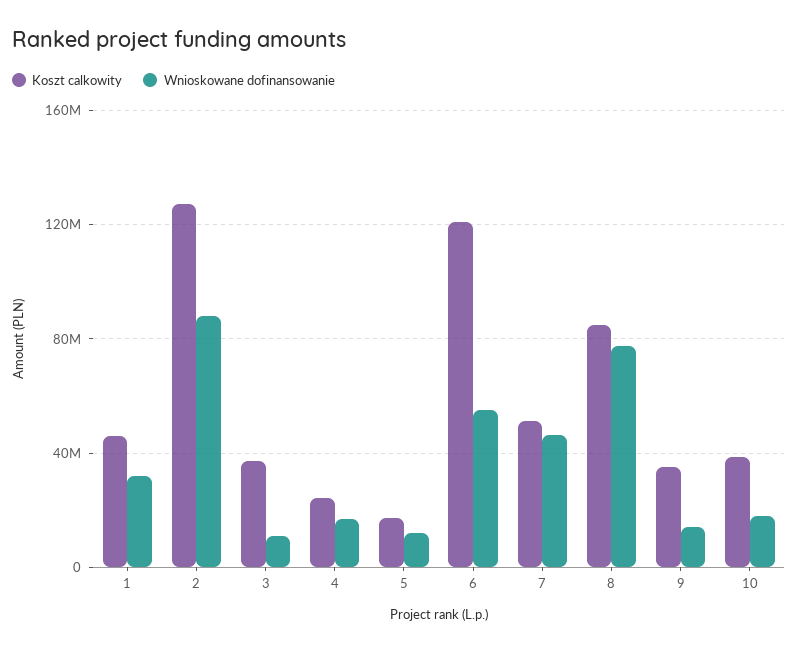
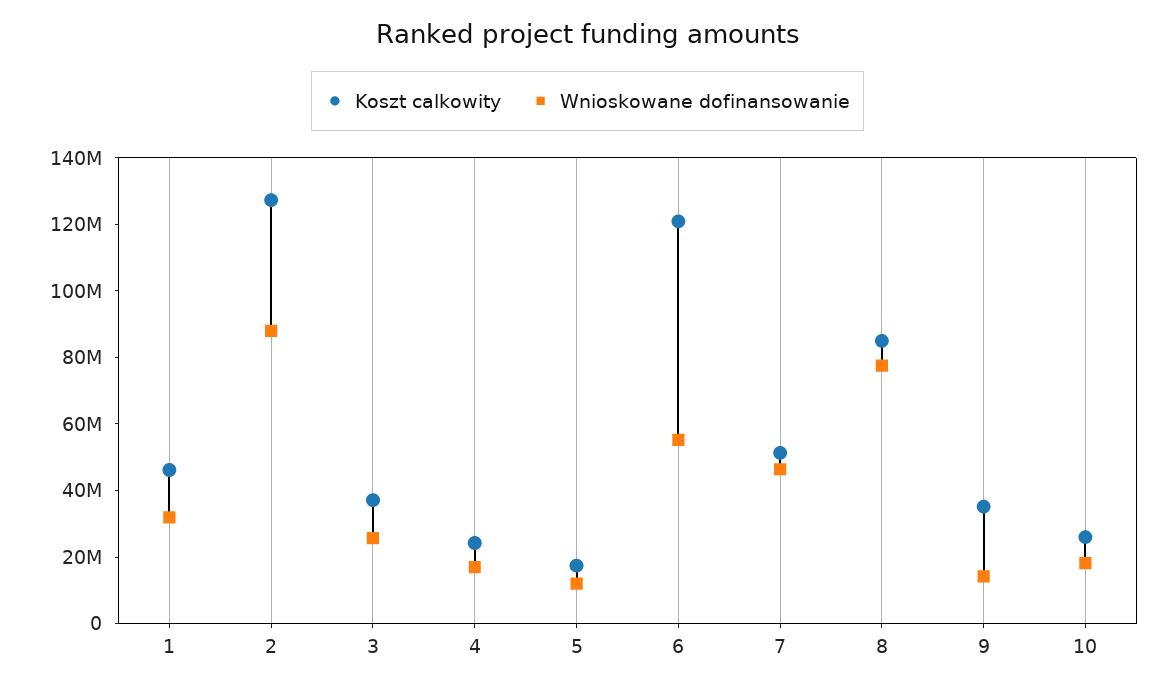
Wnioskowane dofinansowanie, 3: 10000000 -> 25000000
Koszt calkowity, 10: 40000000 -> 25000000

